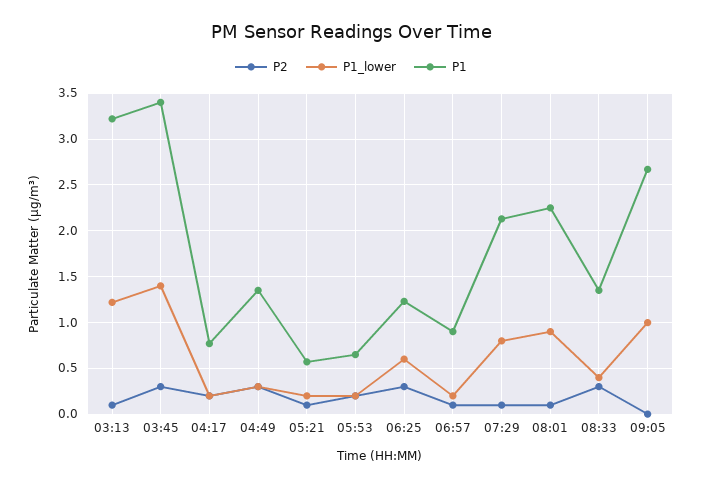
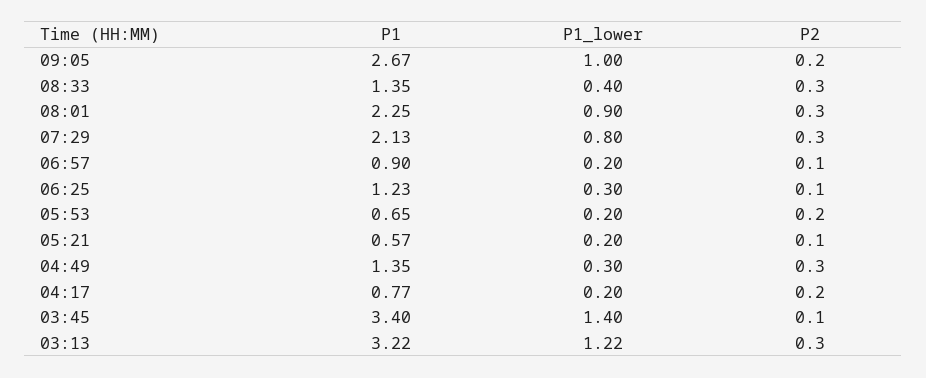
P2, 03:13: 0.1 -> 0.3
P2, 03:45: 0.3 -> 0.1
P2, 06:25: 0.3 -> 0.1
P1_lower, 06:25: 0.6 -> 0.3
P2, 07:29: 0.1 -> 0.3
P2, 08:01: 0.1 -> 0.3
P2, 09:05: 0 -> 0.2

